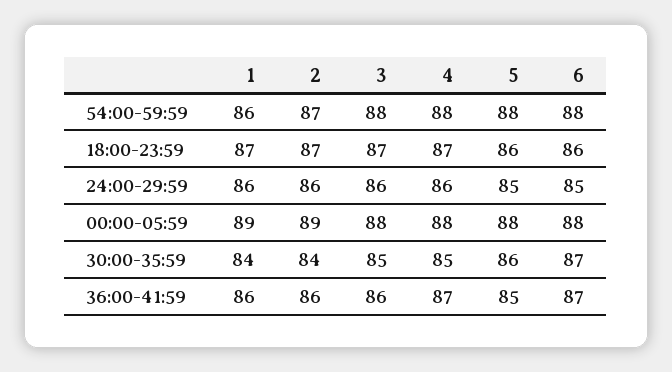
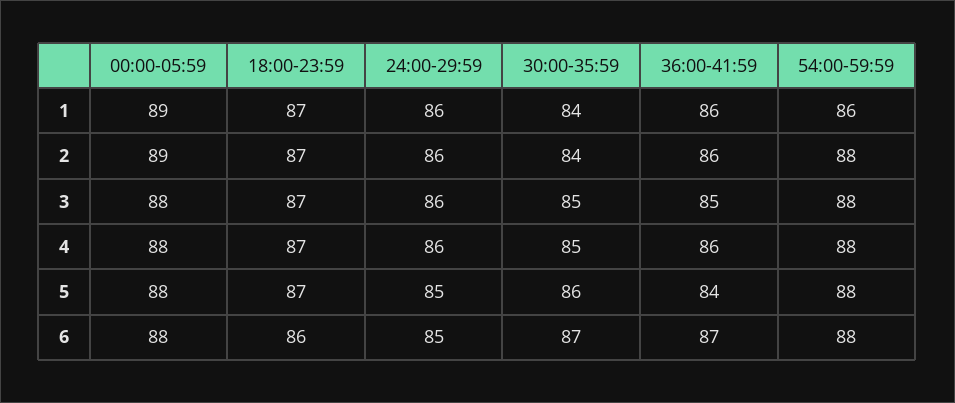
2, 54:00-59:59: 87 -> 88
5, 18:00-23:59: 86 -> 87
3, 36:00-41:59: 86 -> 85
4, 36:00-41:59: 87 -> 86
5, 36:00-41:59: 85 -> 84

